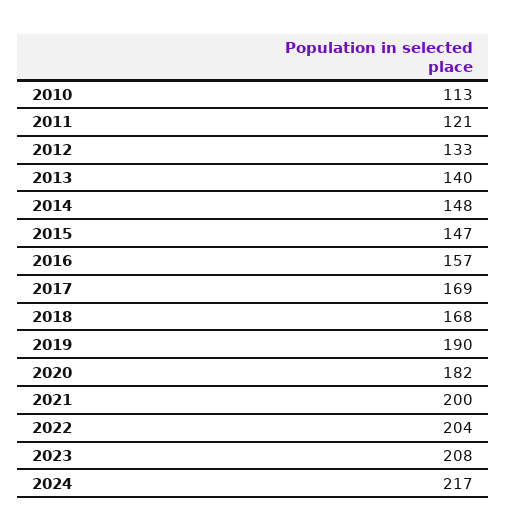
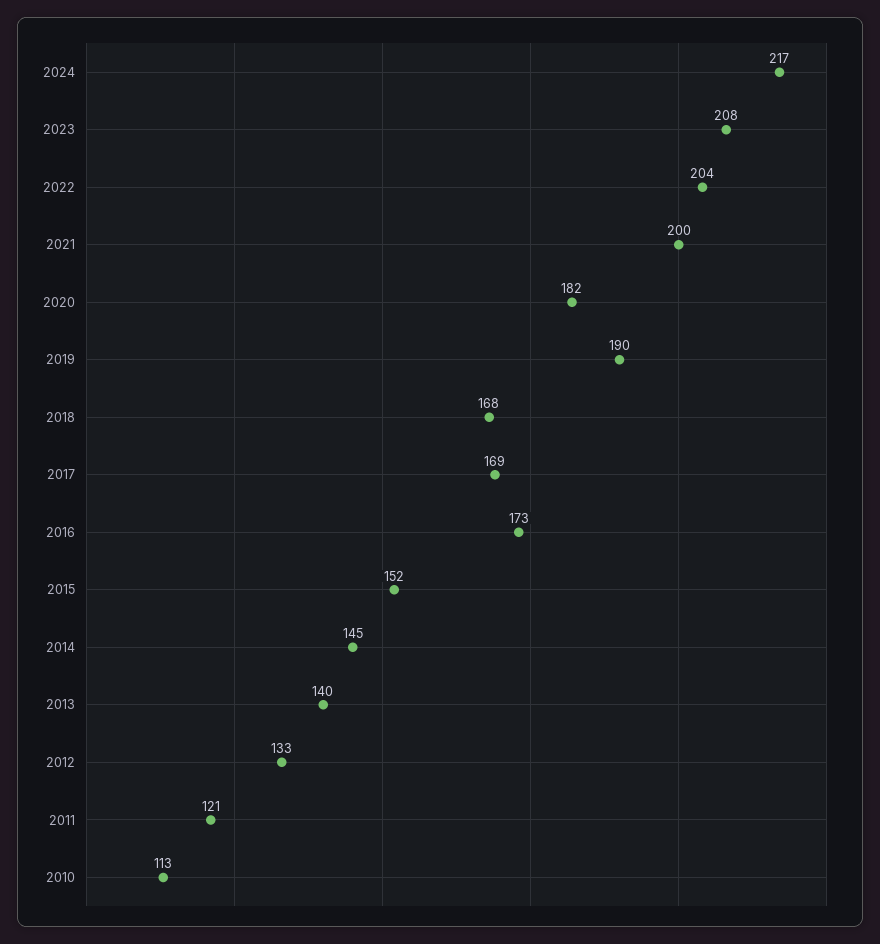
2014: 148 -> 145
2015: 147 -> 152
2016: 157 -> 173

